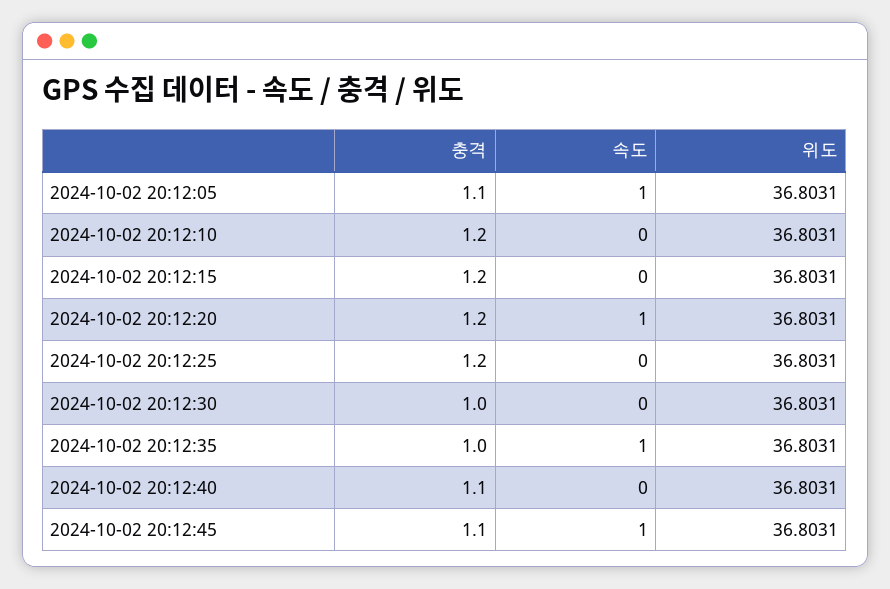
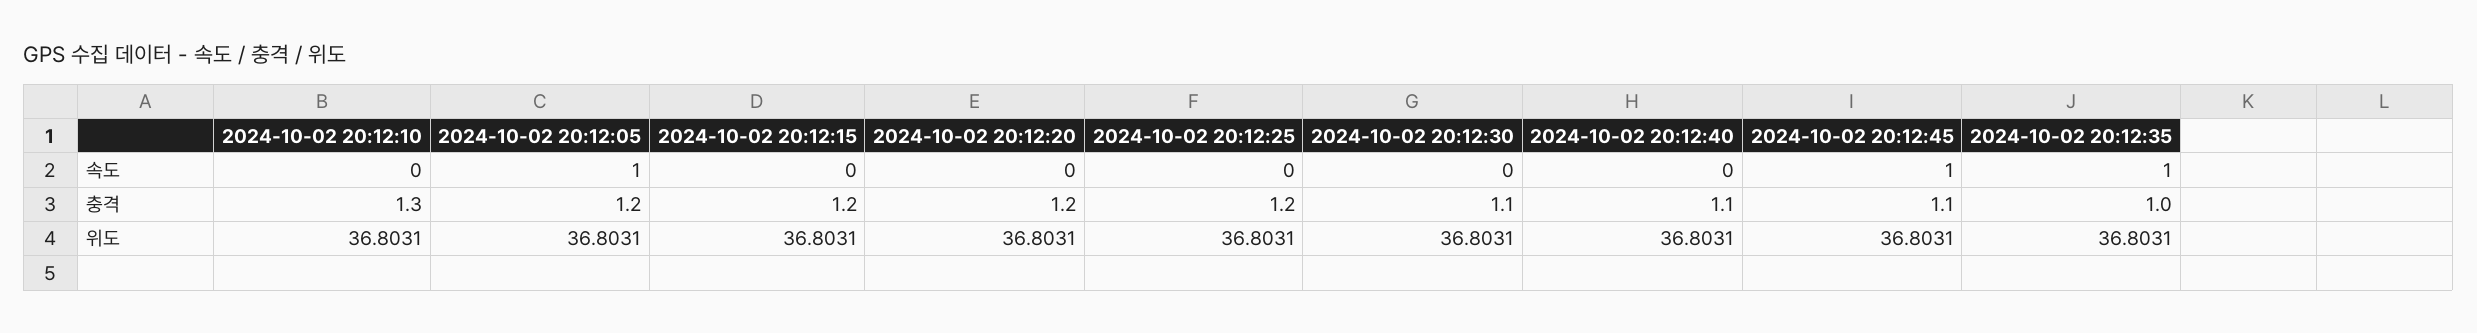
충격, 2024-10-02 20:12:05: 1.1 -> 1.2
충격, 2024-10-02 20:12:10: 1.2 -> 1.3
속도, 2024-10-02 20:12:20: 1 -> 0
충격, 2024-10-02 20:12:30: 1 -> 1.1

